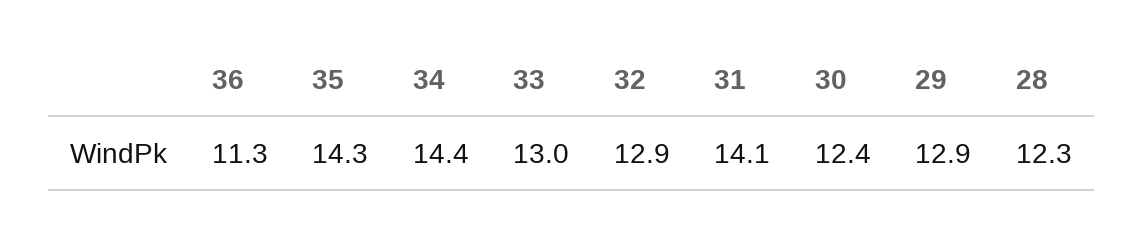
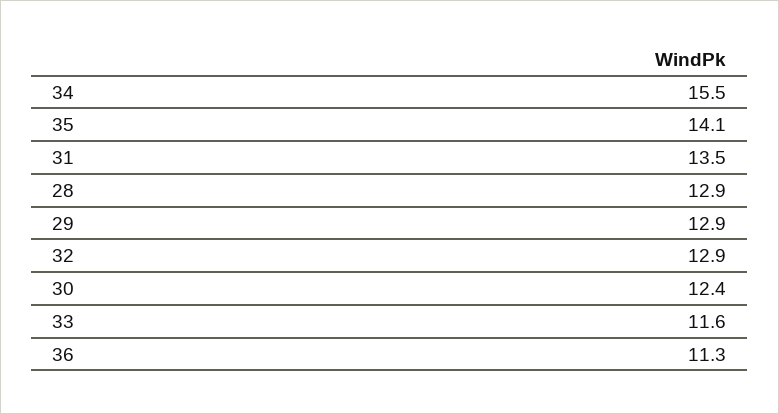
35: 14.3 -> 14.1
34: 14.4 -> 15.5
33: 13 -> 11.6
31: 14.1 -> 13.5
28: 12.3 -> 12.9

